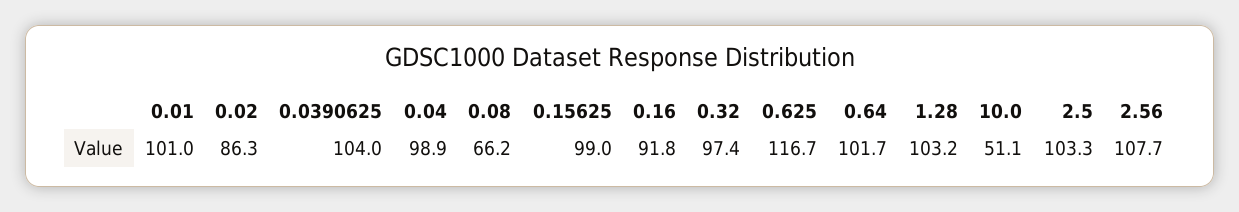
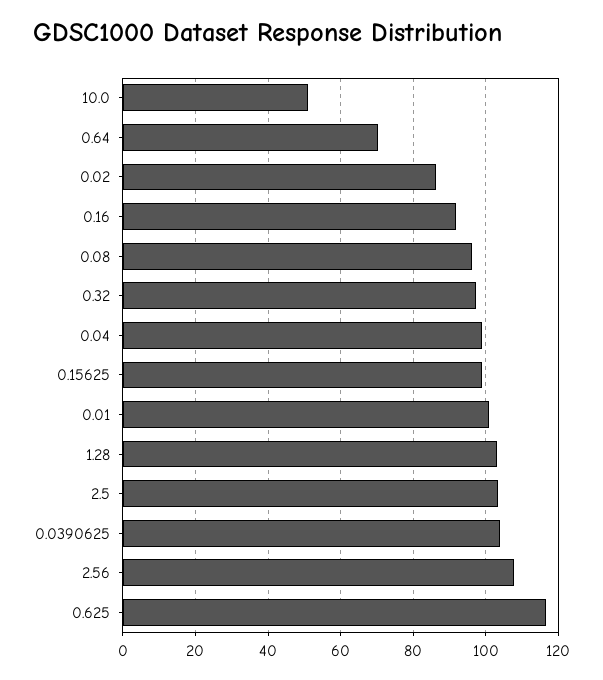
0.08: 66.2 -> 96
0.64: 101.7 -> 70

